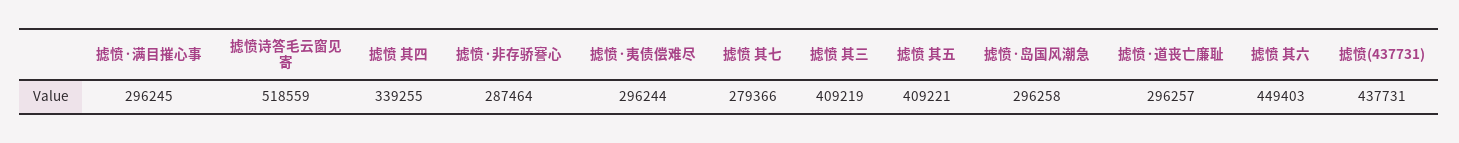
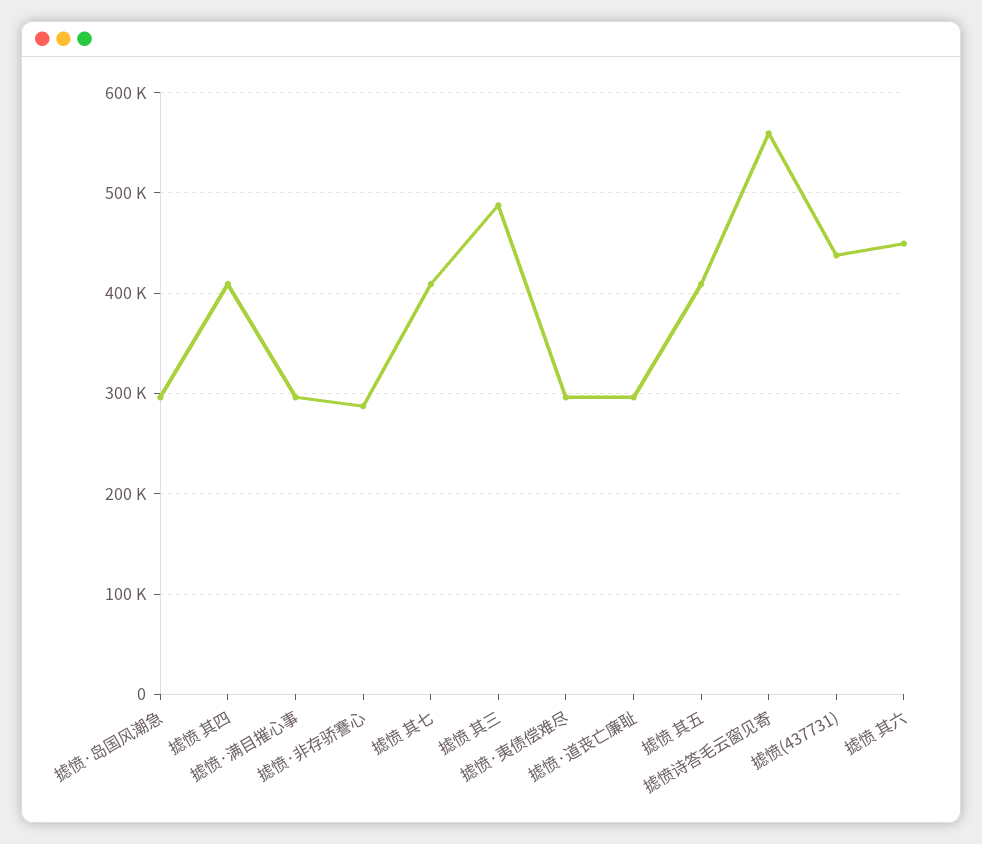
摅愤诗答毛云窗见寄: 518559 -> 560000
摅愤 其四: 339255 -> 410000
摅愤 其七: 279366 -> 410000
摅愤 其三: 409219 -> 490000

